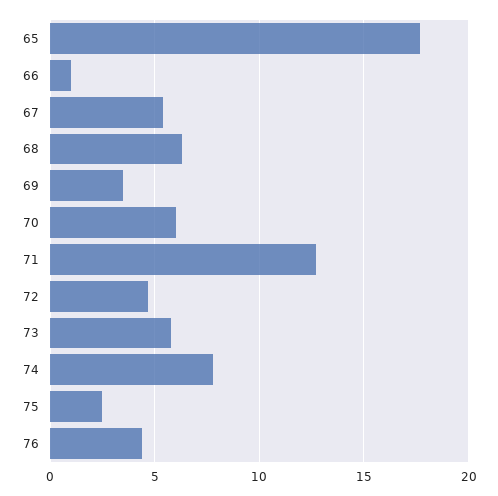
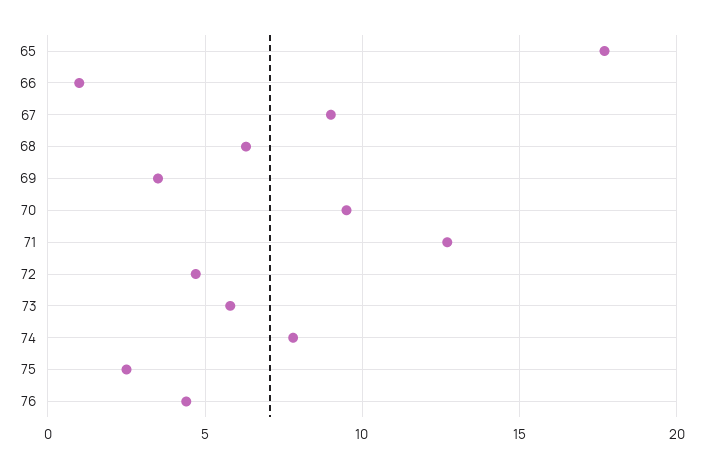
67: 5.5 -> 9
70: 6 -> 9.5

